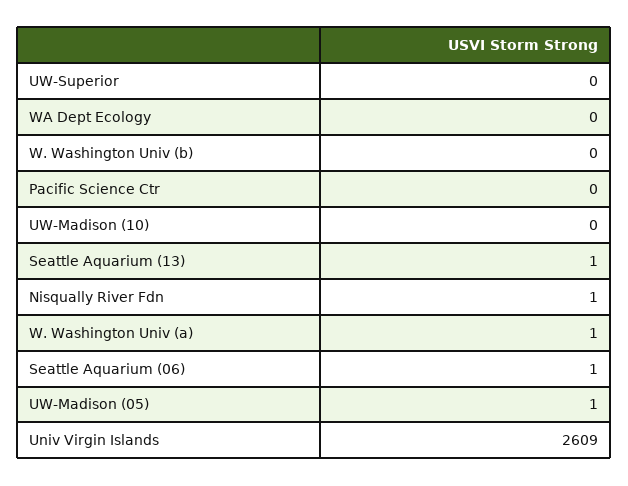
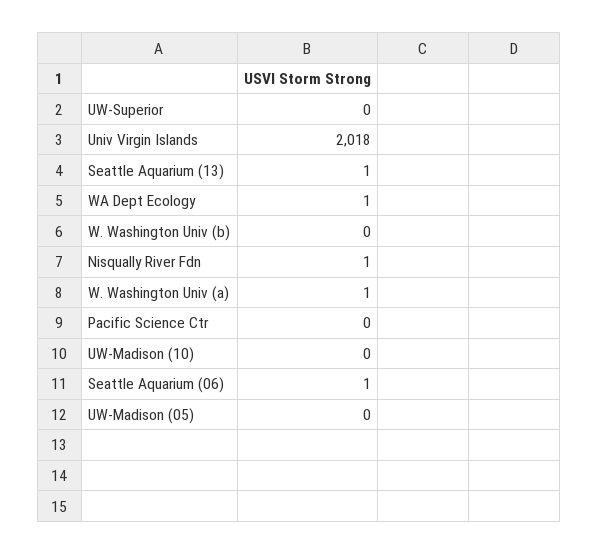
WA Dept Ecology: 0 -> 1
UW-Madison (05): 1 -> 0
Univ Virgin Islands: 2609 -> 2018

